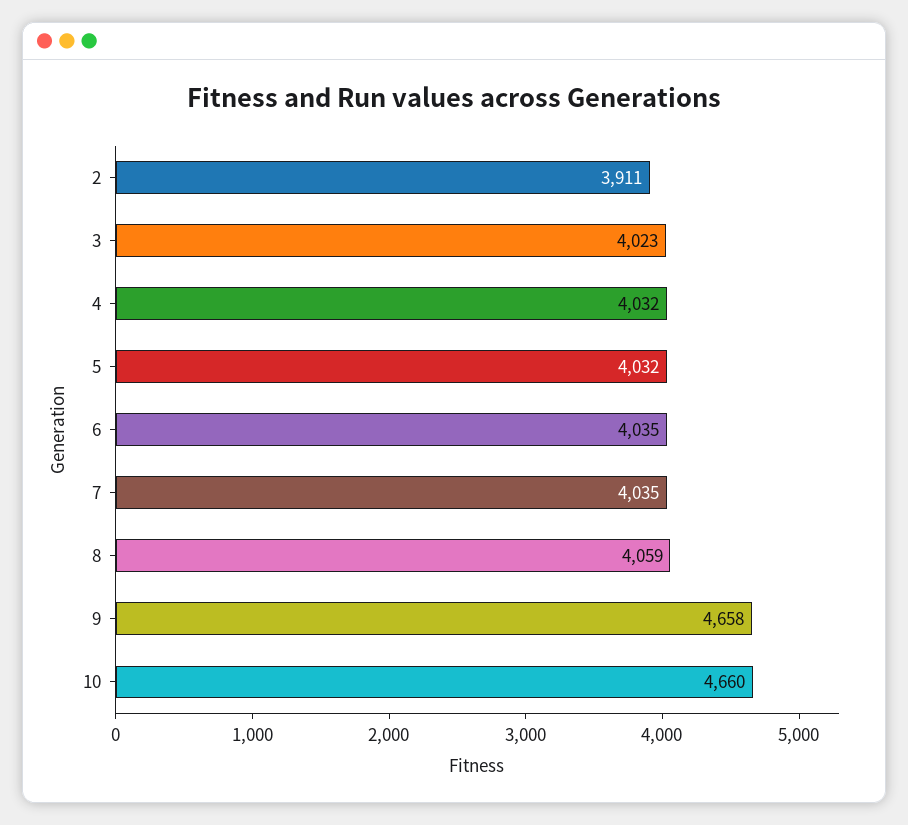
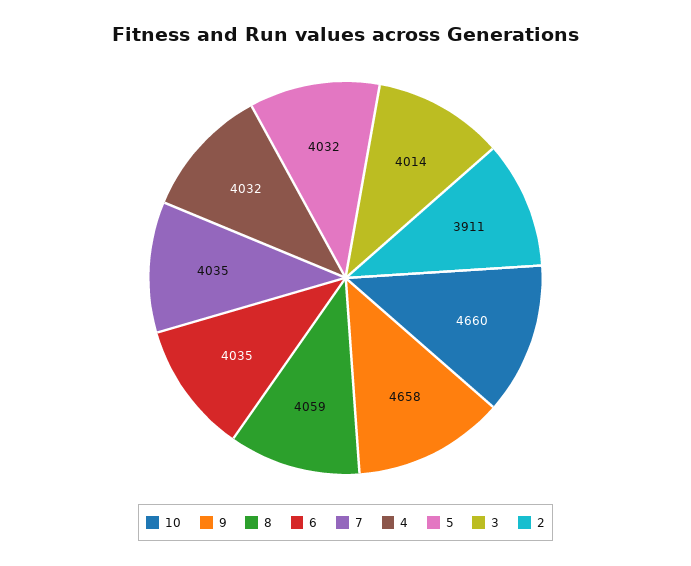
3: 4023 -> 4014

